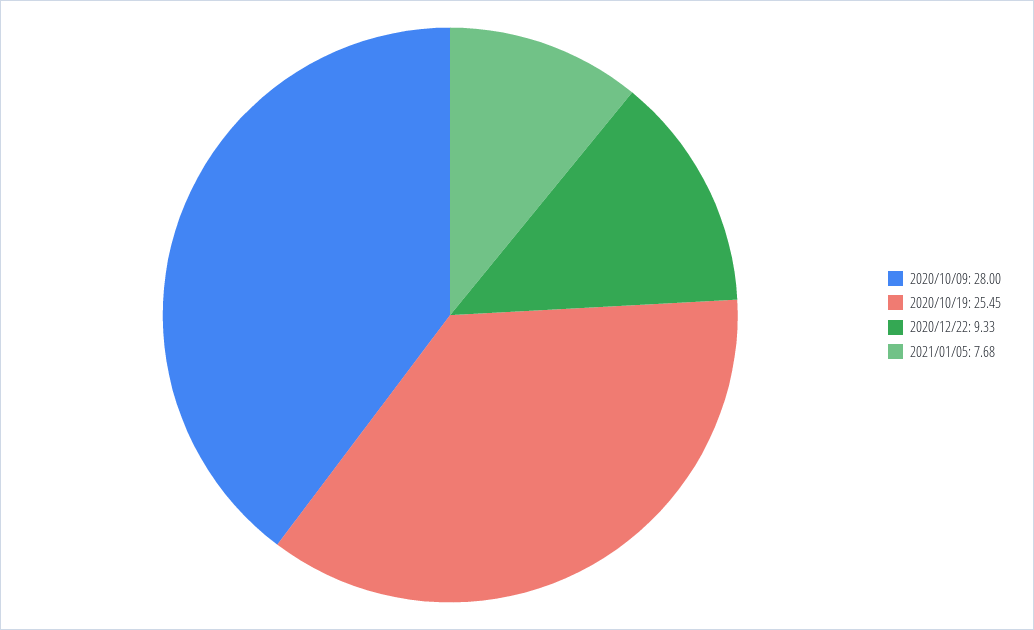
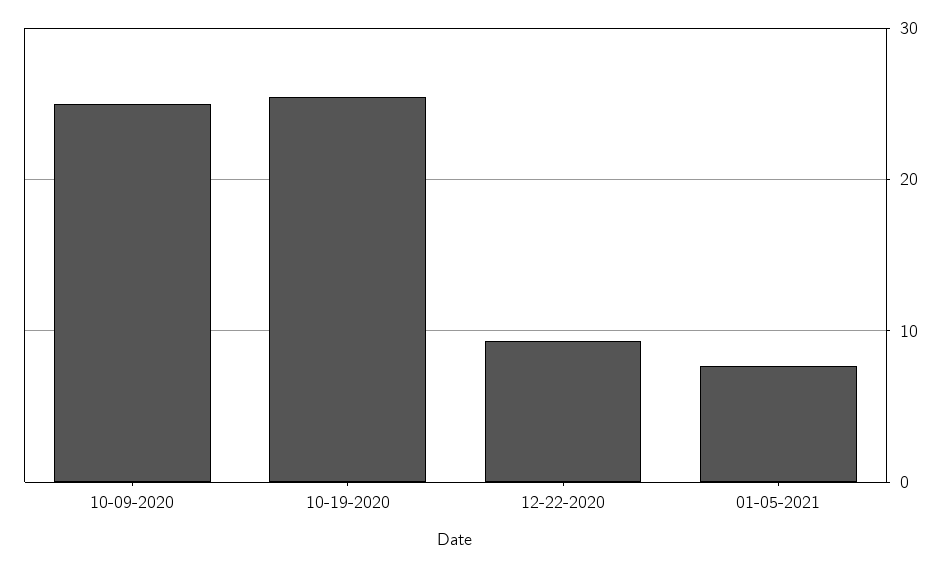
2020/10/09: 28 -> 25

